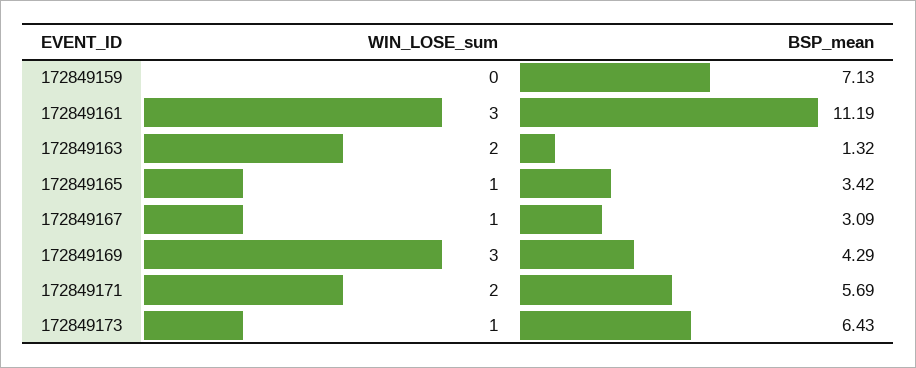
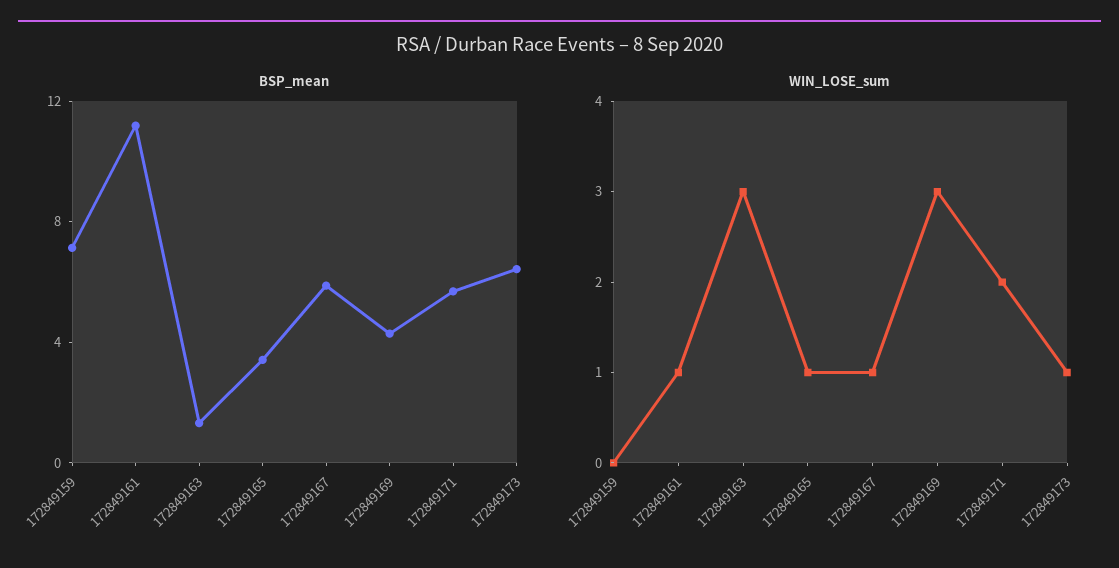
WIN_LOSE_sum, 172849161: 3 -> 1
WIN_LOSE_sum, 172849163: 2 -> 3
BSP_mean, 172849167: 3.09 -> 6

